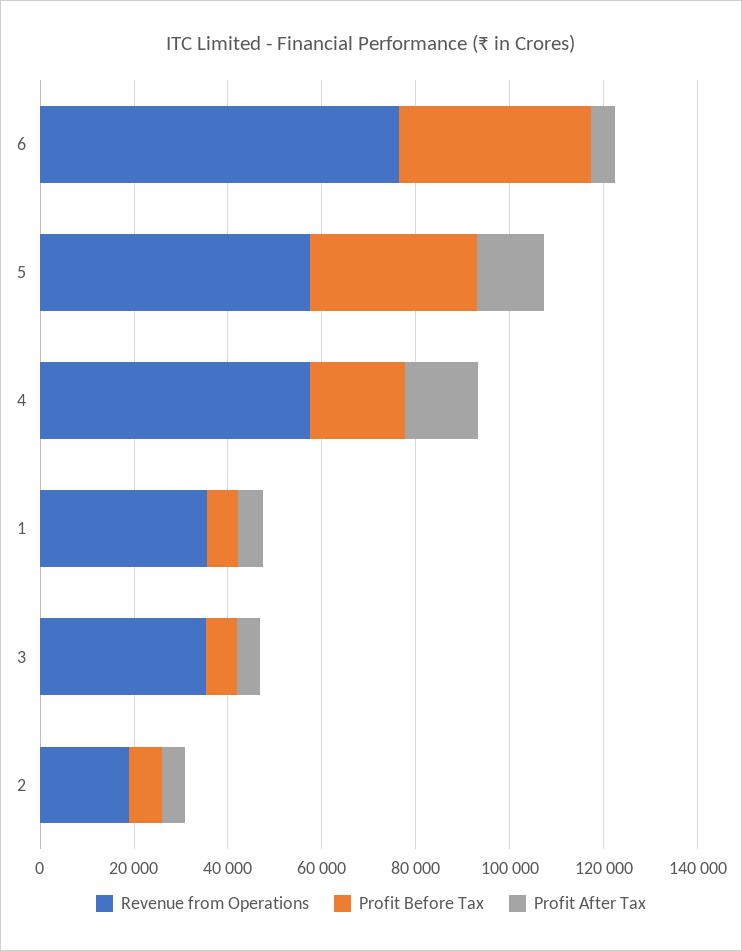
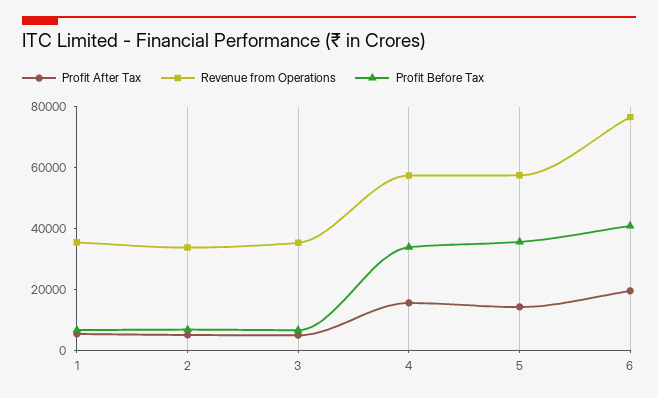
Profit After Tax, 6: 5000 -> 20000
Profit Before Tax, 4: 20000 -> 35000
Revenue from Operations, 2: 20000 -> 35000

